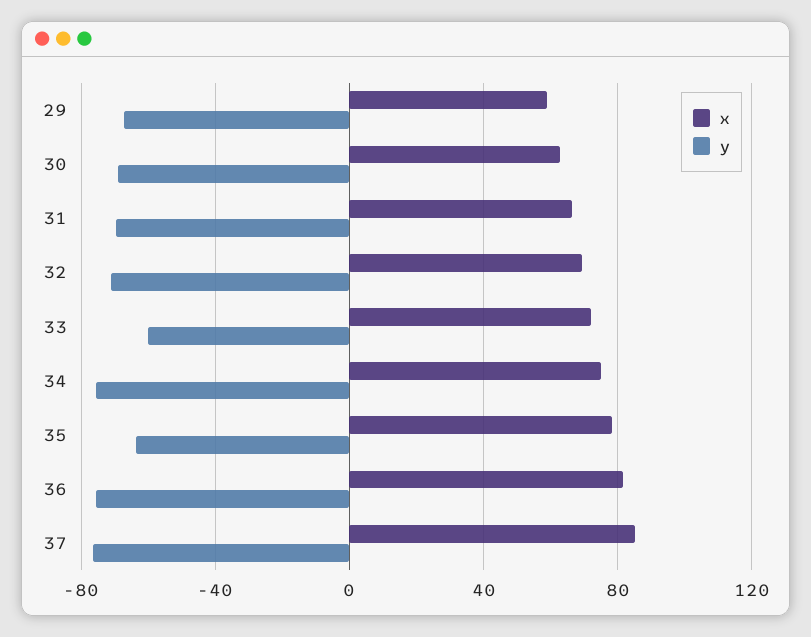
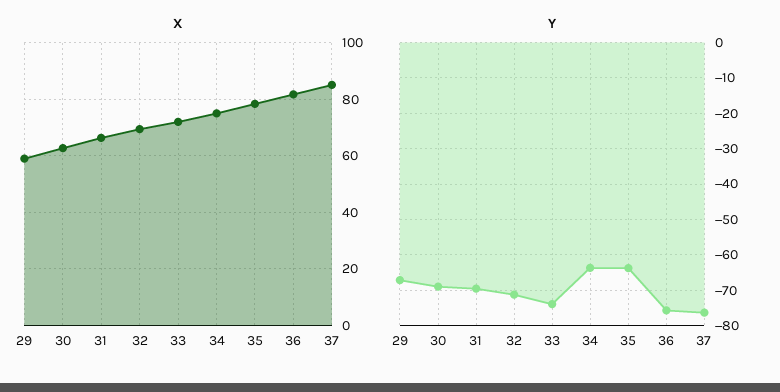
y, 33: -60 -> -74
y, 34: -75 -> -64

